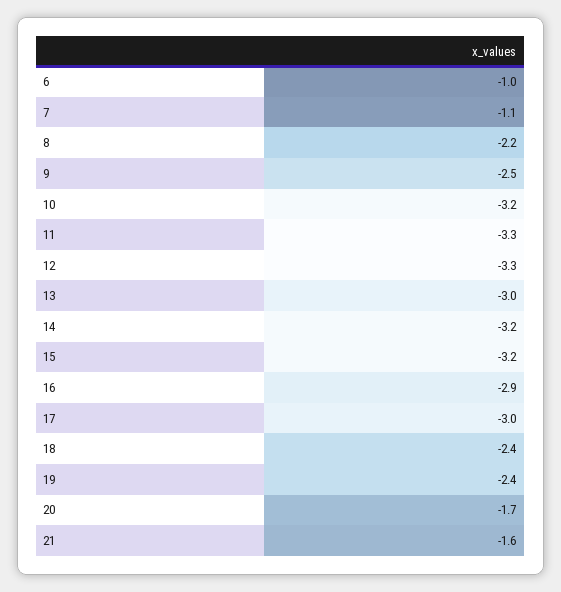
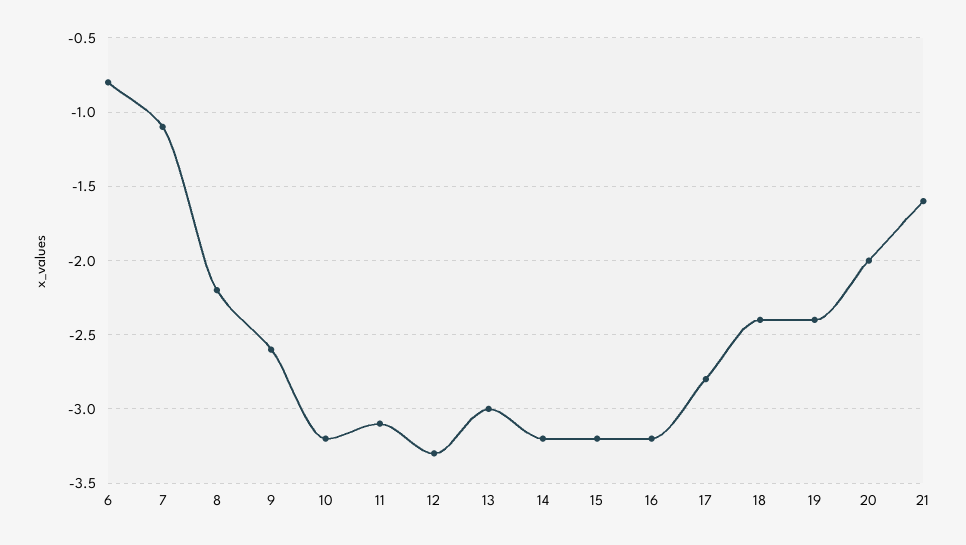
6: -1 -> -0.8
9: -2.5 -> -2.6
11: -3.3 -> -3.1
16: -2.9 -> -3.2
17: -3 -> -2.8
20: -1.7 -> -2

